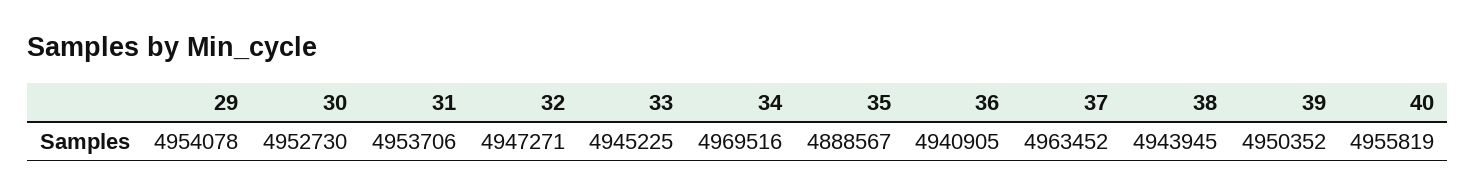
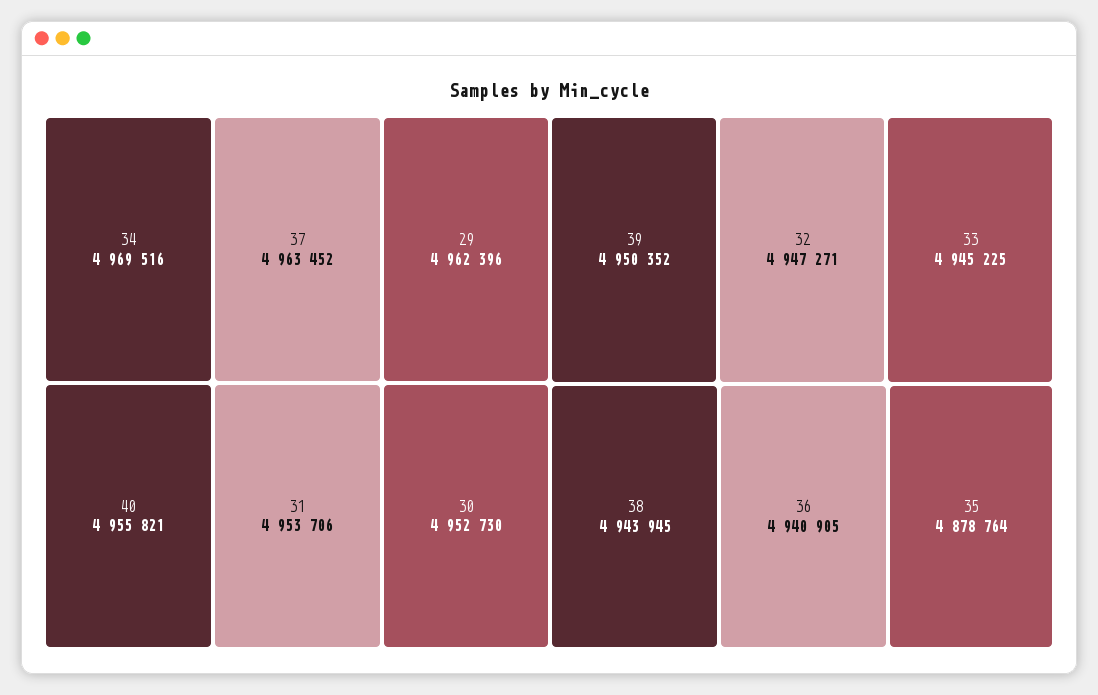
29: 4954078 -> 4962396
35: 4888567 -> 4878764
40: 4955819 -> 4955821

